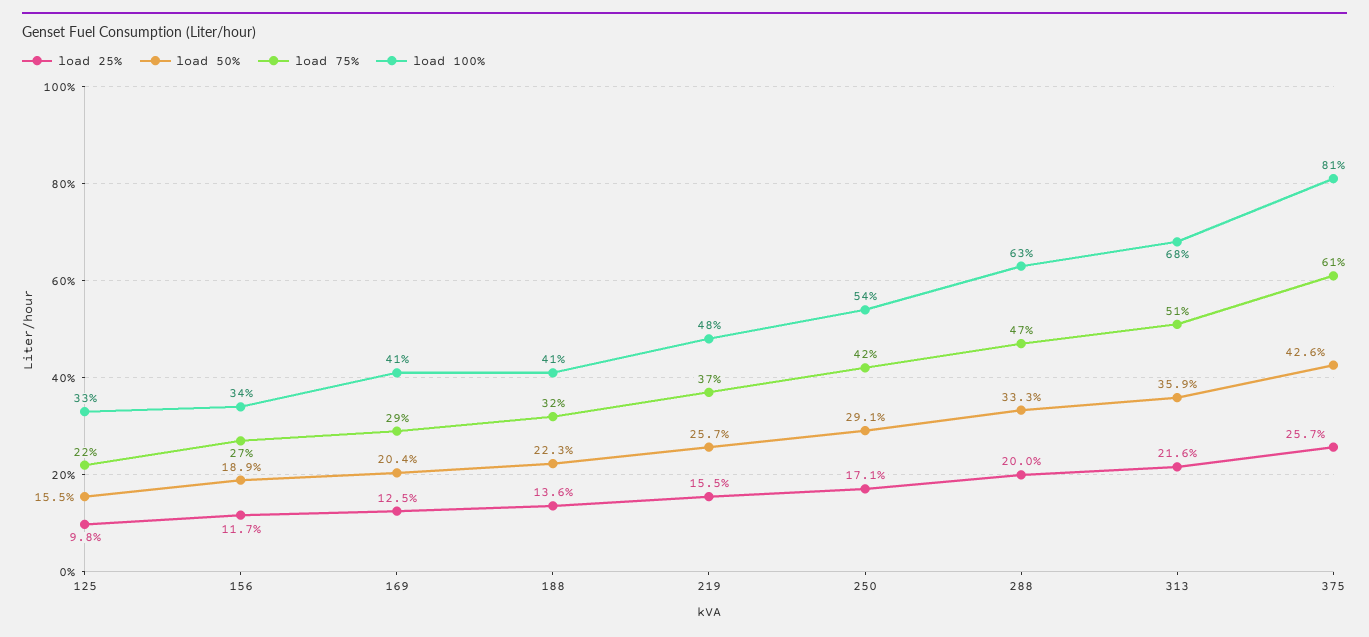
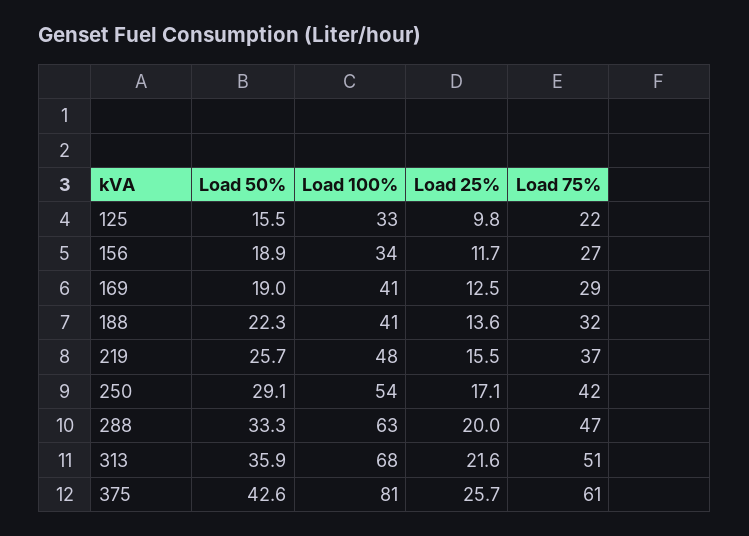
load 50%, 169: 20.4 -> 19

